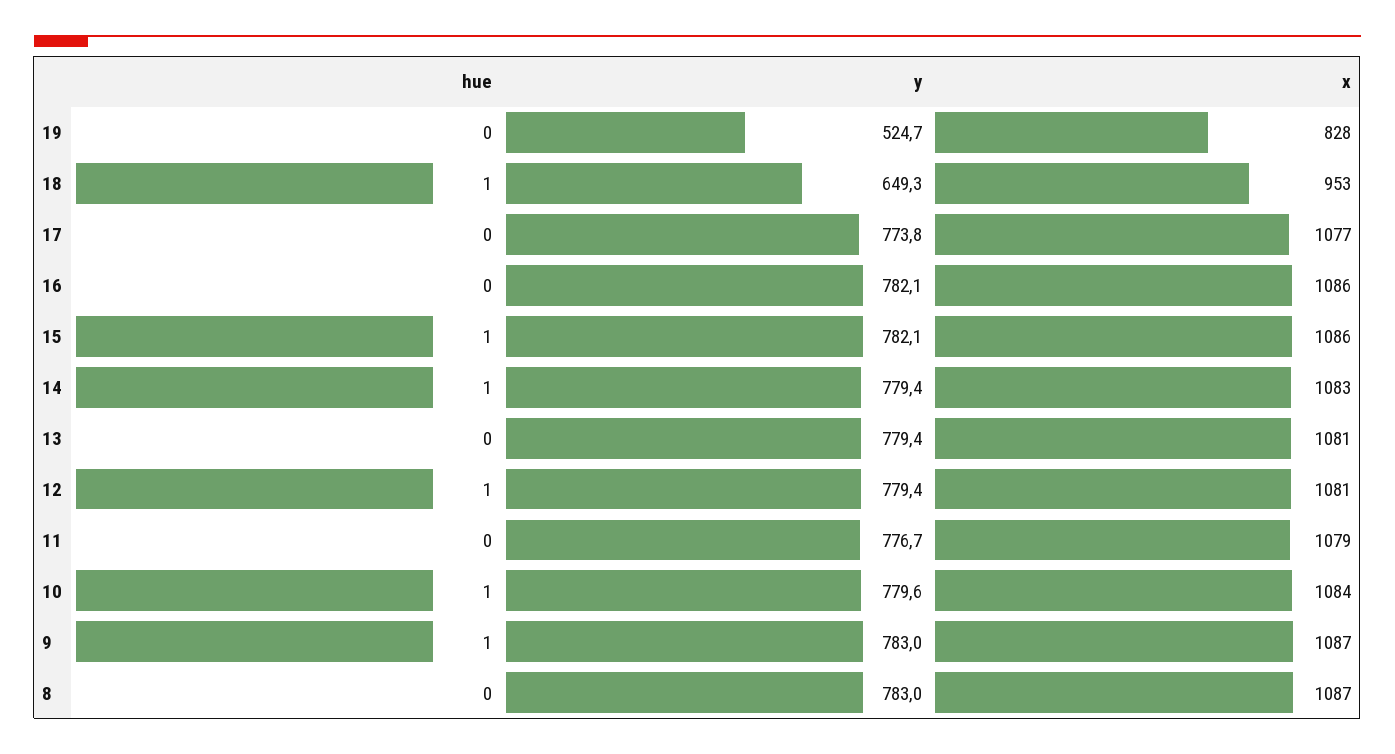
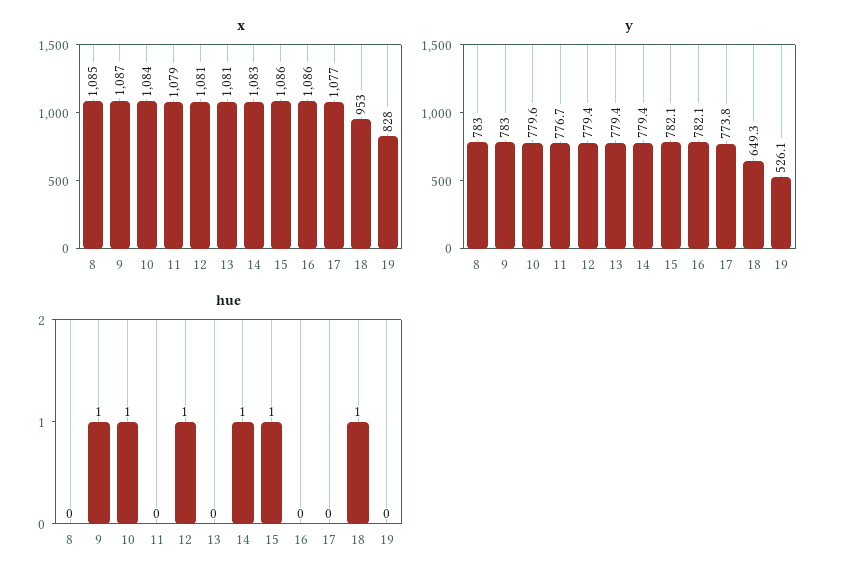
y, 19: 524.7 -> 526.1
x, 8: 1087 -> 1085

